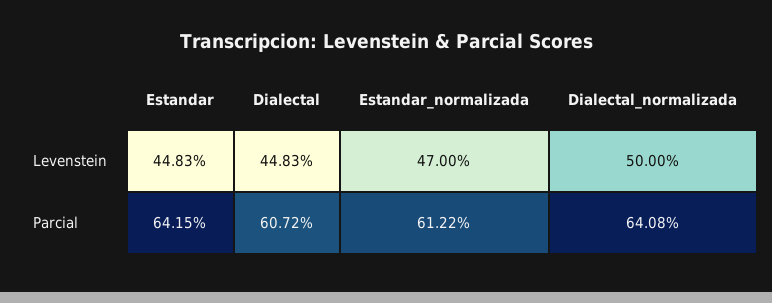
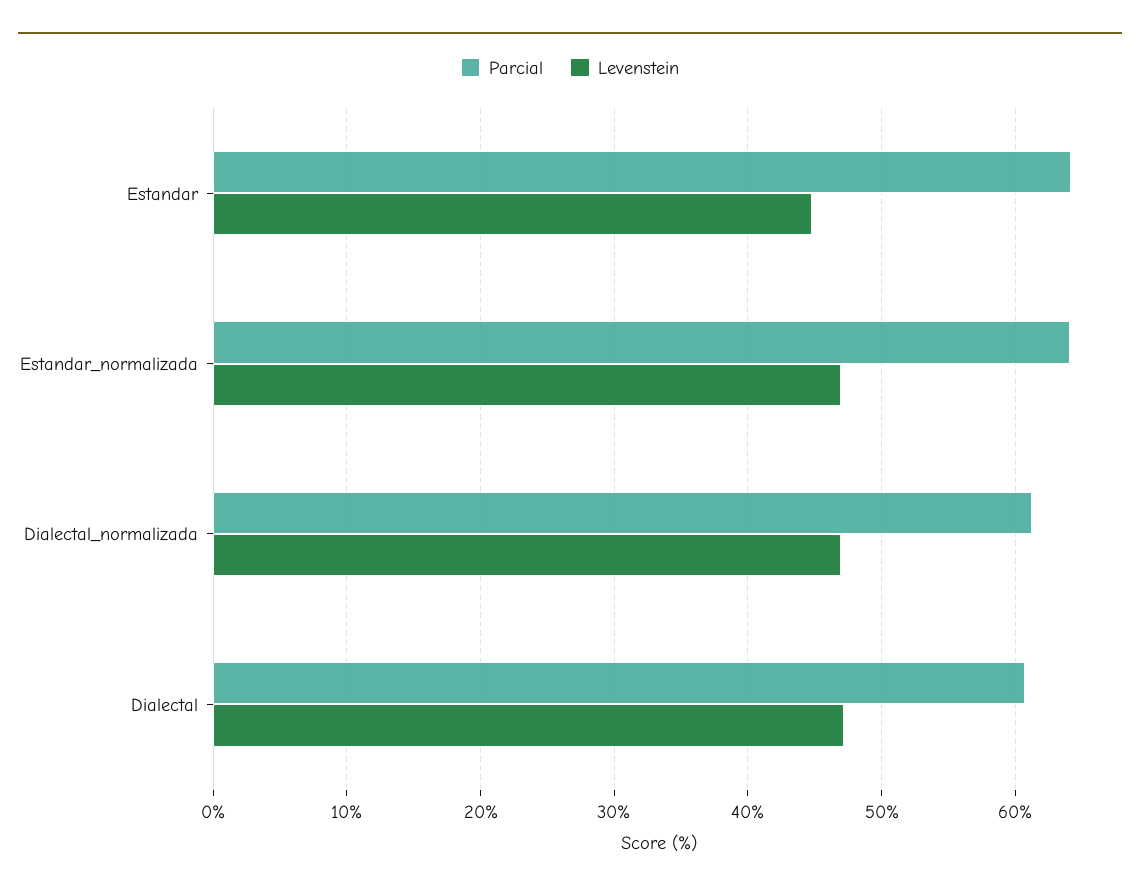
Levenstein, Dialectal: 44.83 -> 47
Levenstein, Dialectal_normalizada: 50 -> 47
Parcial, Estandar_normalizada: 61.22 -> 64
Parcial, Dialectal_normalizada: 64.08 -> 61

